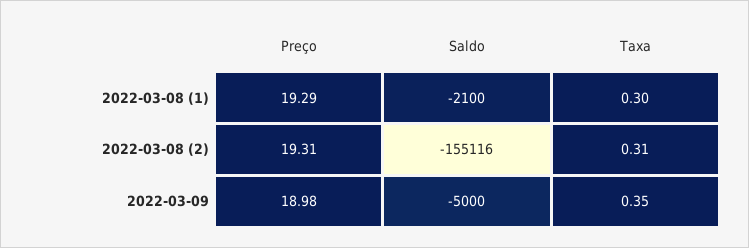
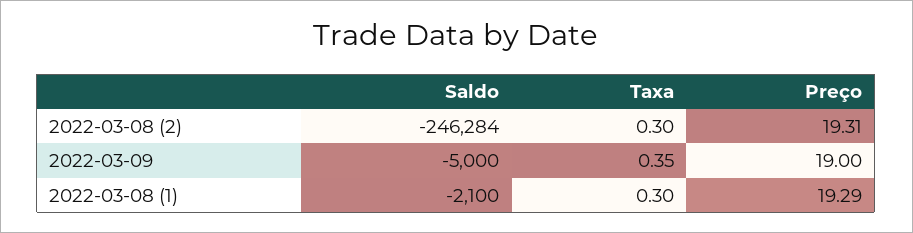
Saldo, 2022-03-08 (2): -155116 -> -246284
Taxa, 2022-03-08 (2): 0.31 -> 0.3
Preço, 2022-03-09: 18.98 -> 19

